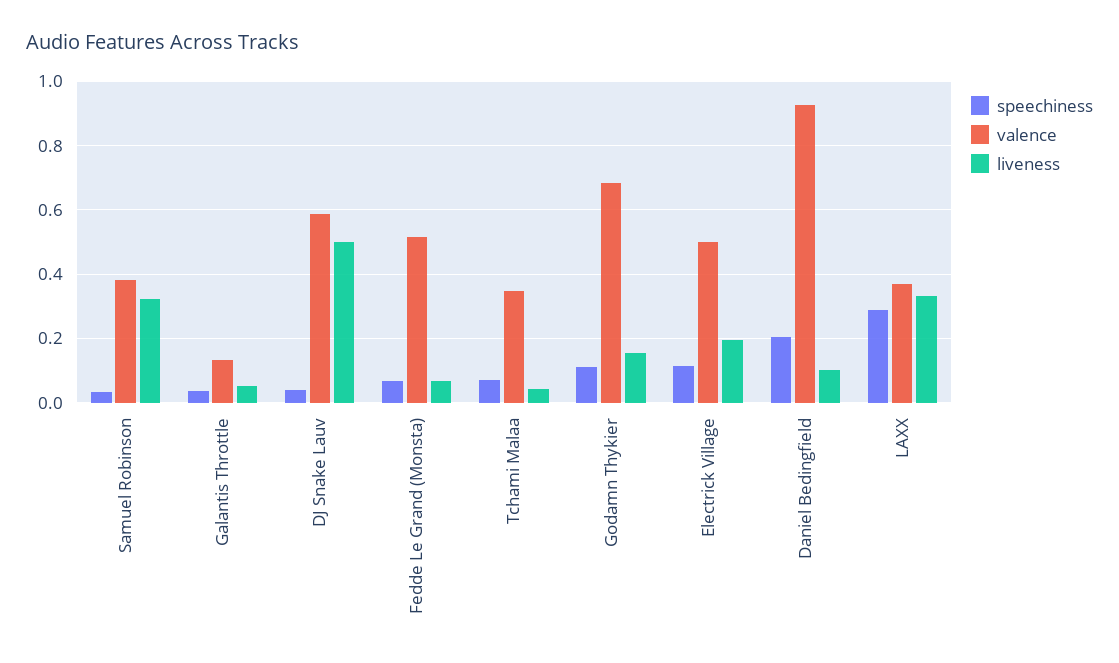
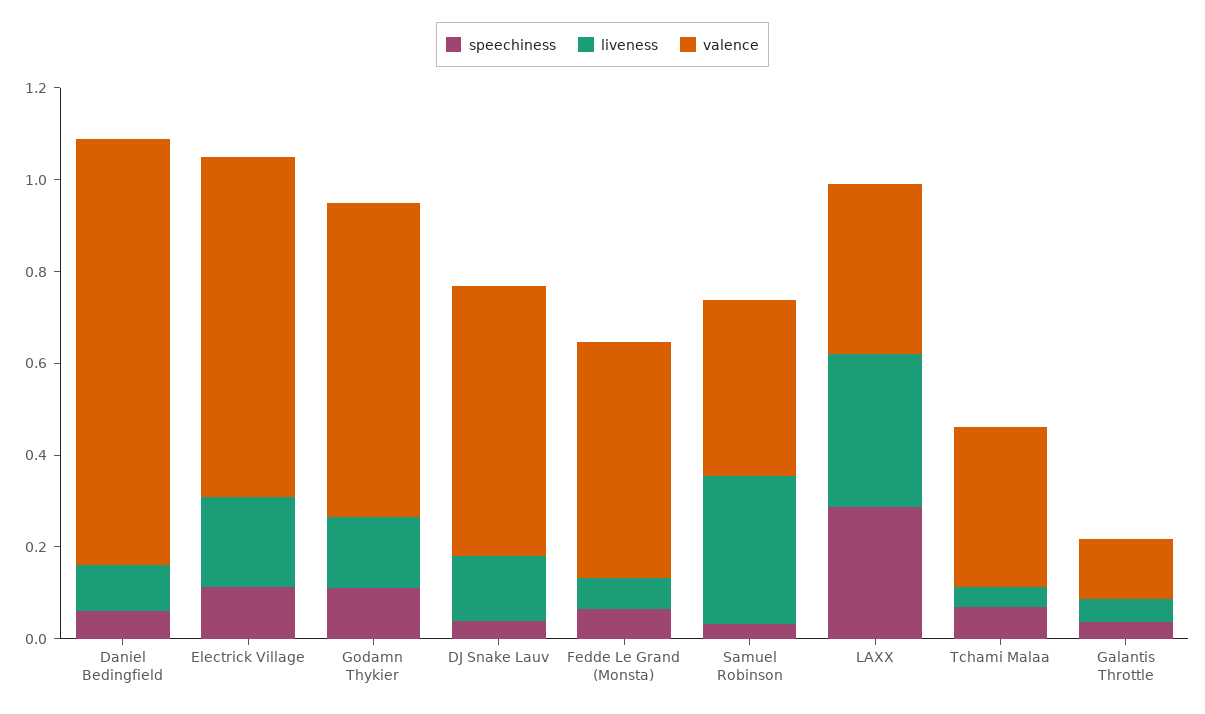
liveness, DJ Snake Lauv: 0.5 -> 0.15
valence, Electrick Village: 0.5 -> 0.75
speechiness, Daniel Bedingfield: 0.2 -> 0.05

